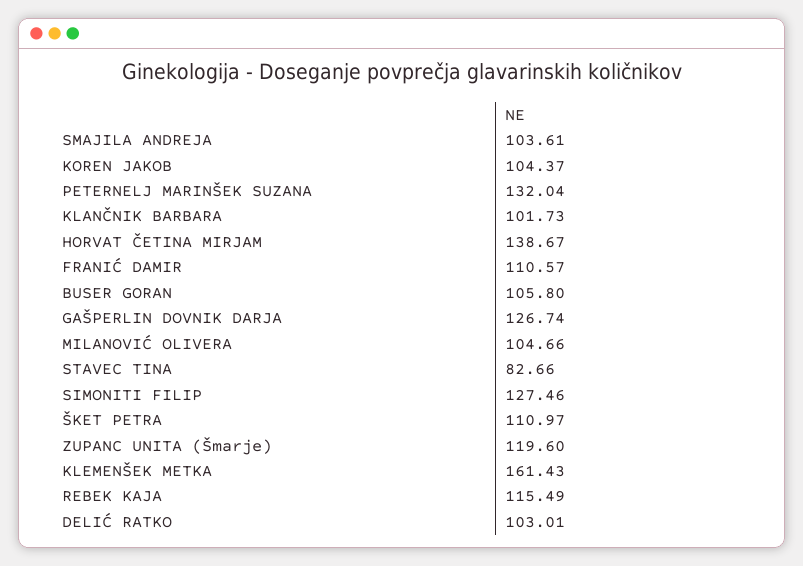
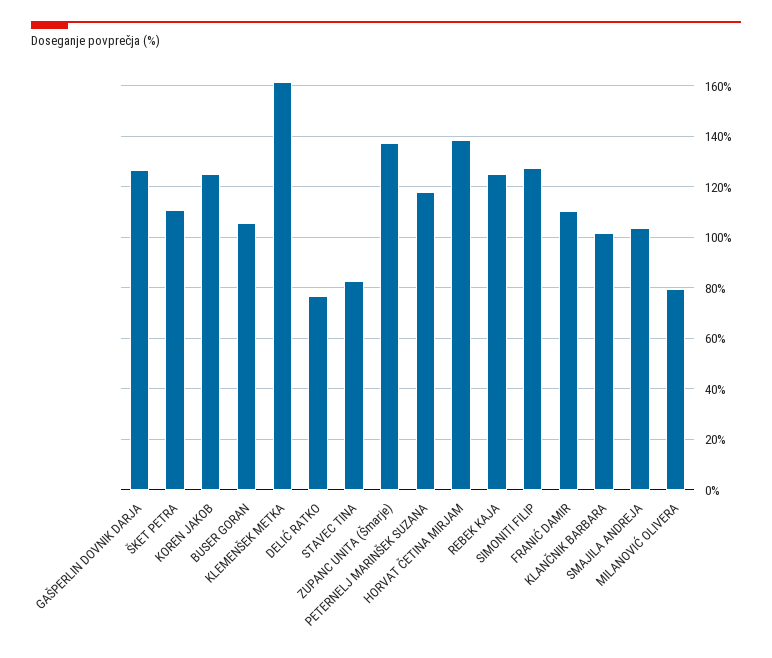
KOREN JAKOB: 104.37 -> 125
PETERNELJ MARINŠEK SUZANA: 132.04 -> 117.5
MILANOVIĆ OLIVERA: 104.66 -> 80
ZUPANC UNITA (Šmarje): 119.6 -> 137.5
REBEK KAJA: 115.49 -> 125
DELIĆ RATKO: 103.01 -> 77.5

